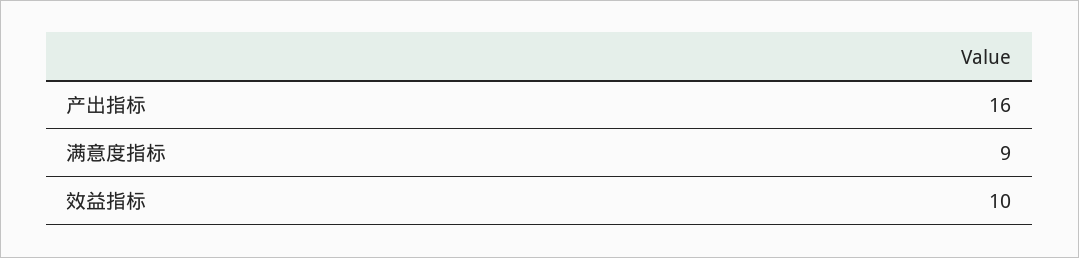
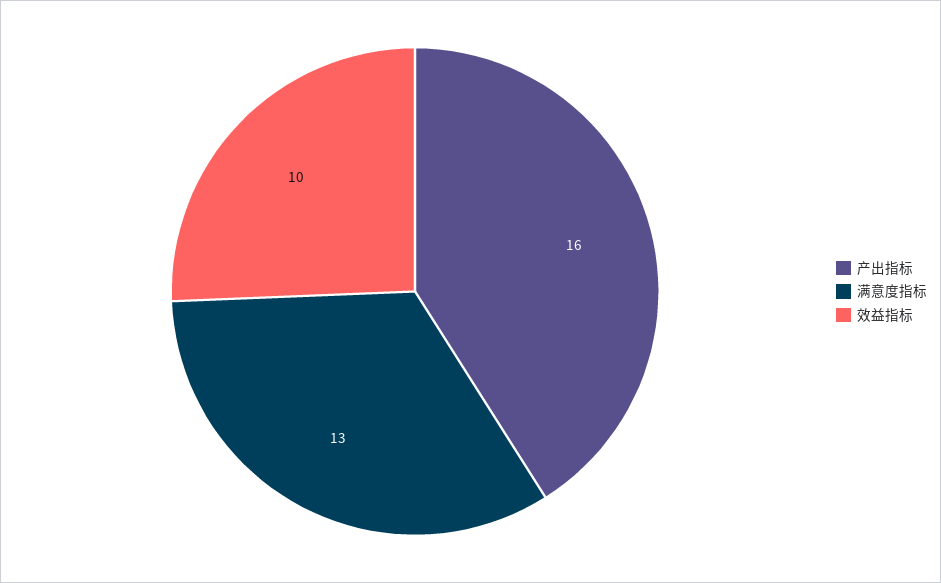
满意度指标: 9 -> 13

